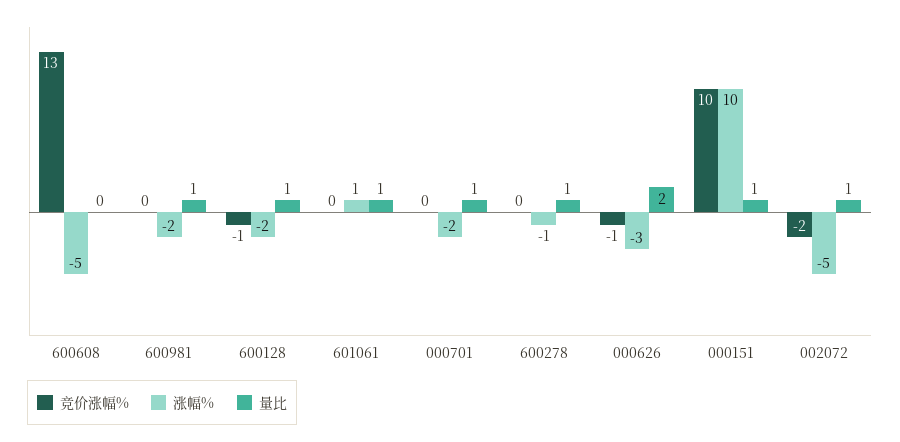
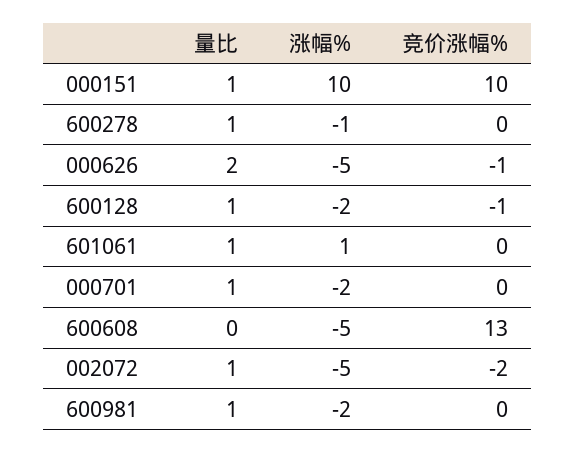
涨幅%, 000626: -3 -> -5

